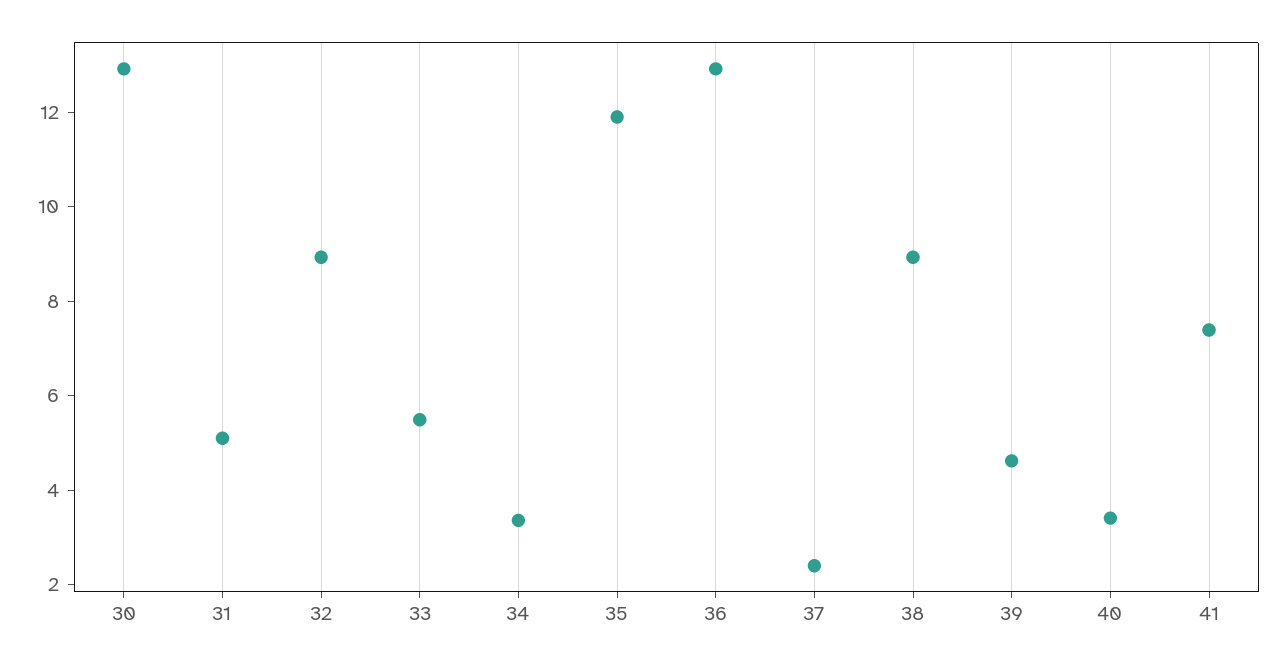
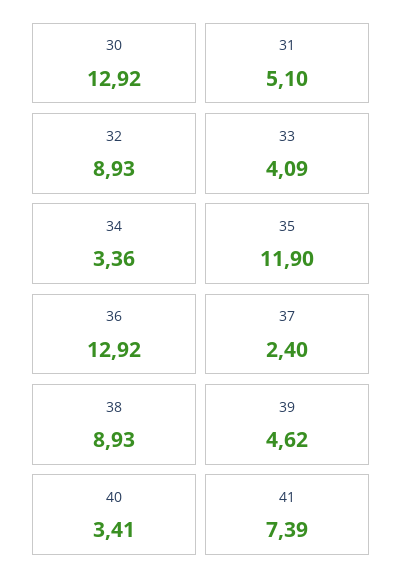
33: 5.5 -> 4.09

